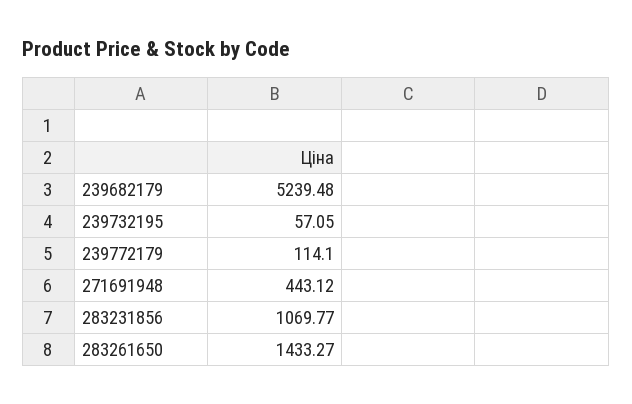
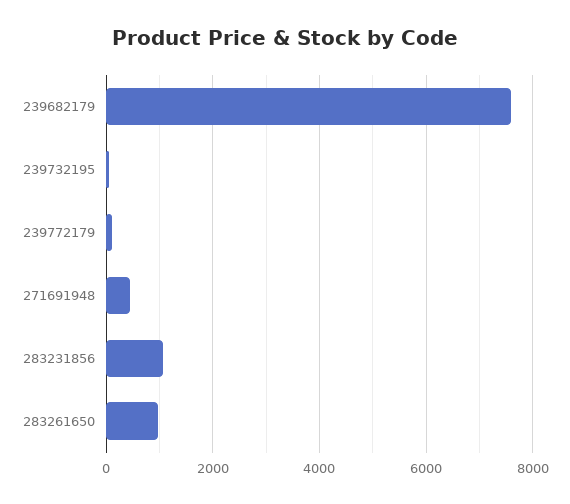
239682179: 5239.48 -> 7600
283261650: 1433.27 -> 1000

